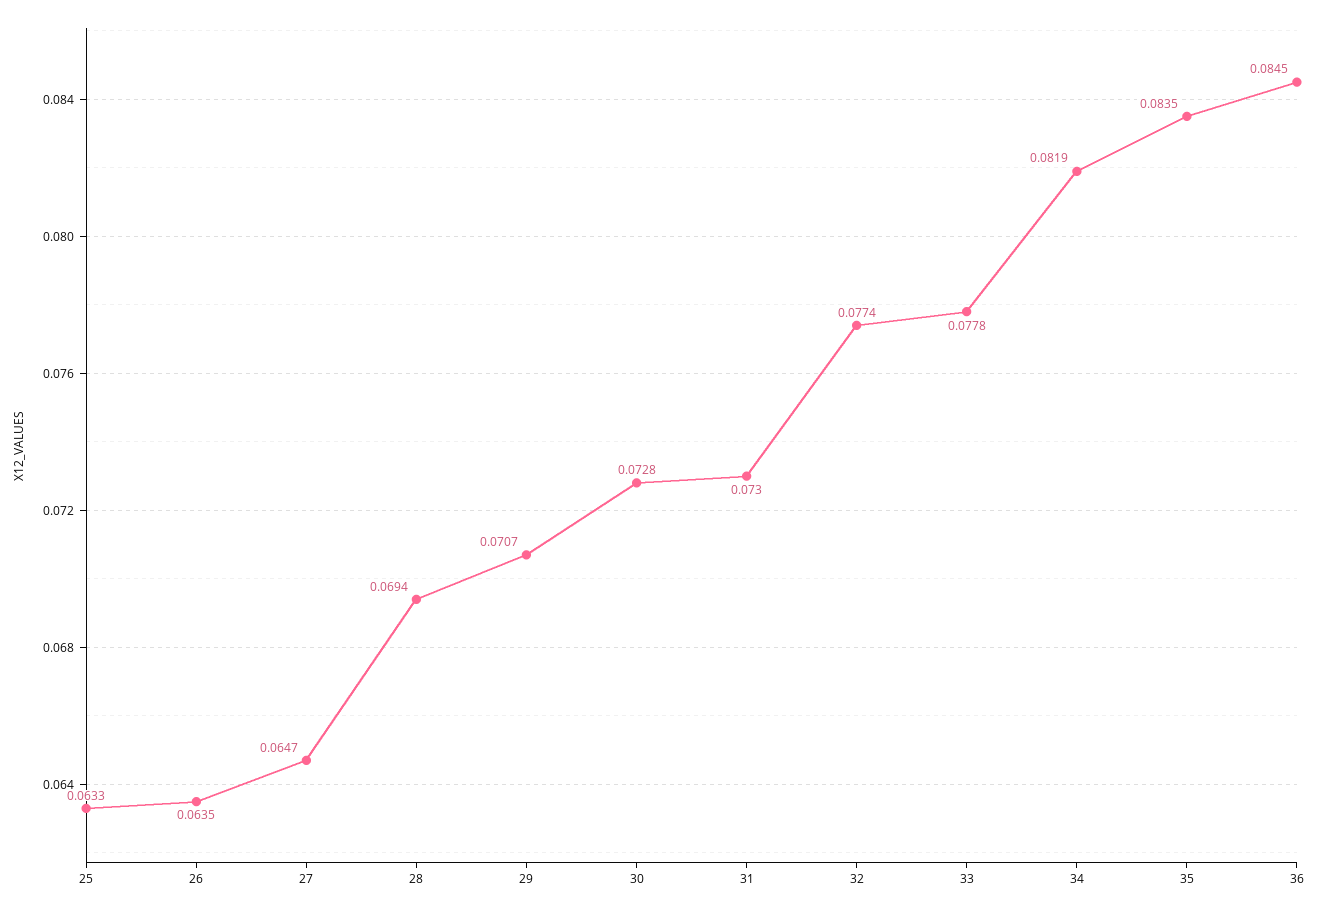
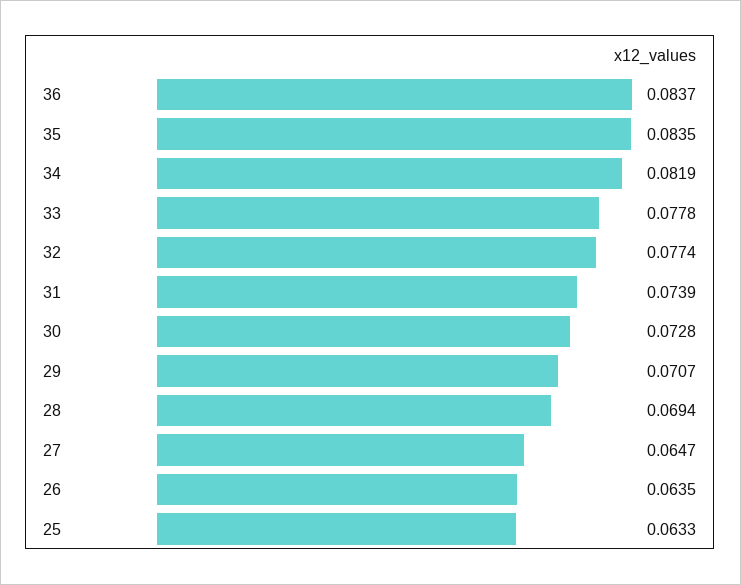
31: 0.073 -> 0.0739
36: 0.0845 -> 0.0837

